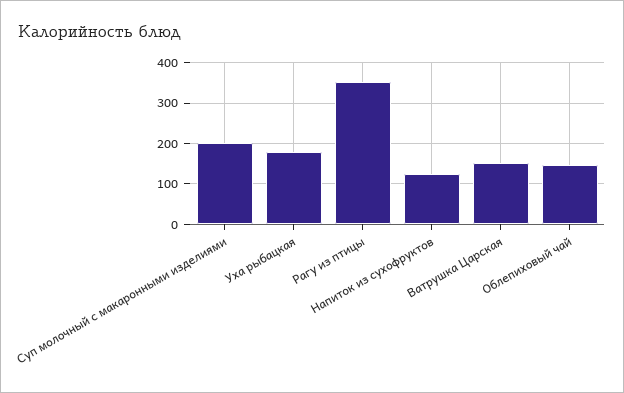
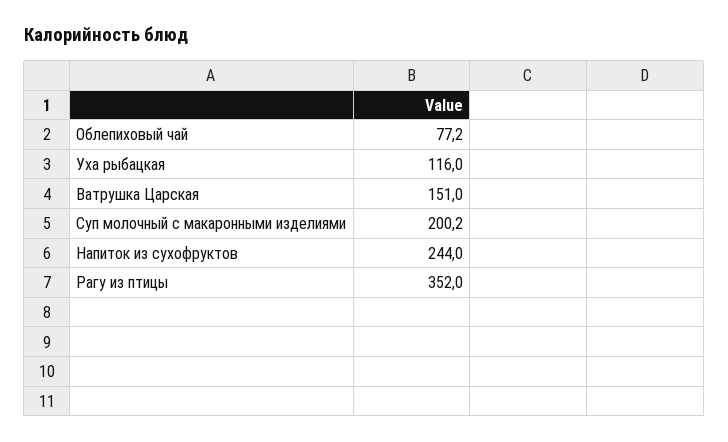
Уха рыбацкая: 180 -> 116
Напиток из сухофруктов: 120 -> 244
Облепиховый чай: 140 -> 77.2

